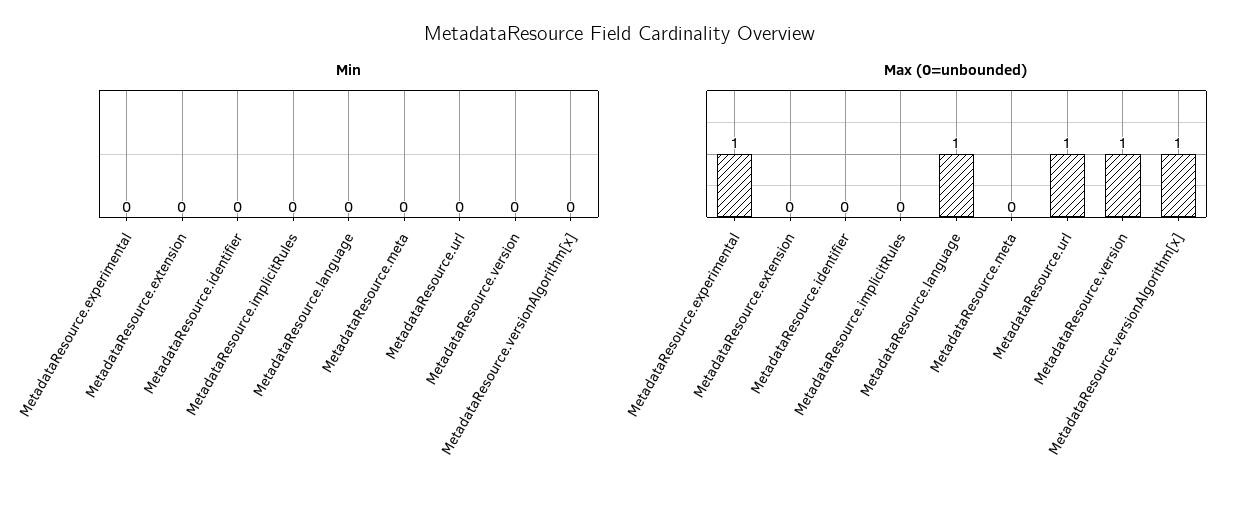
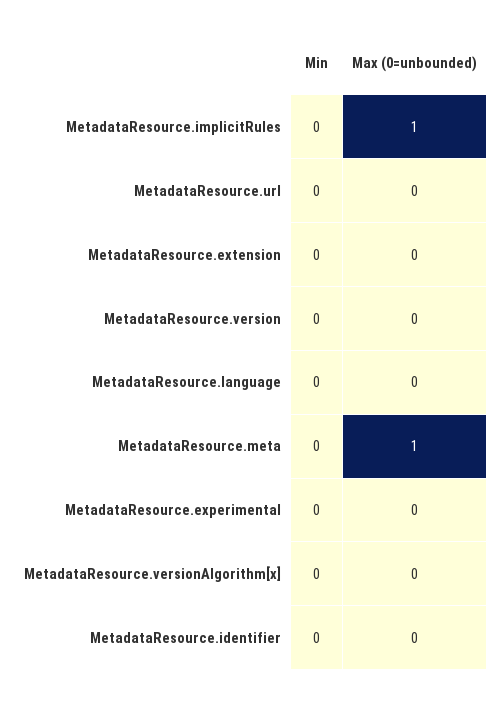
Max (0=unbounded), MetadataResource.experimental: 1 -> 0
Max (0=unbounded), MetadataResource.implicitRules: 0 -> 1
Max (0=unbounded), MetadataResource.language: 1 -> 0
Max (0=unbounded), MetadataResource.meta: 0 -> 1
Max (0=unbounded), MetadataResource.url: 1 -> 0
Max (0=unbounded), MetadataResource.version: 1 -> 0
Max (0=unbounded), MetadataResource.versionAlgorithm[x]: 1 -> 0

